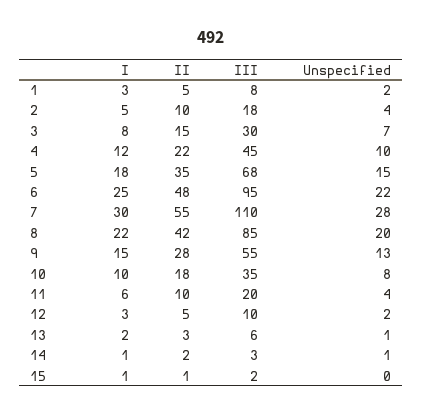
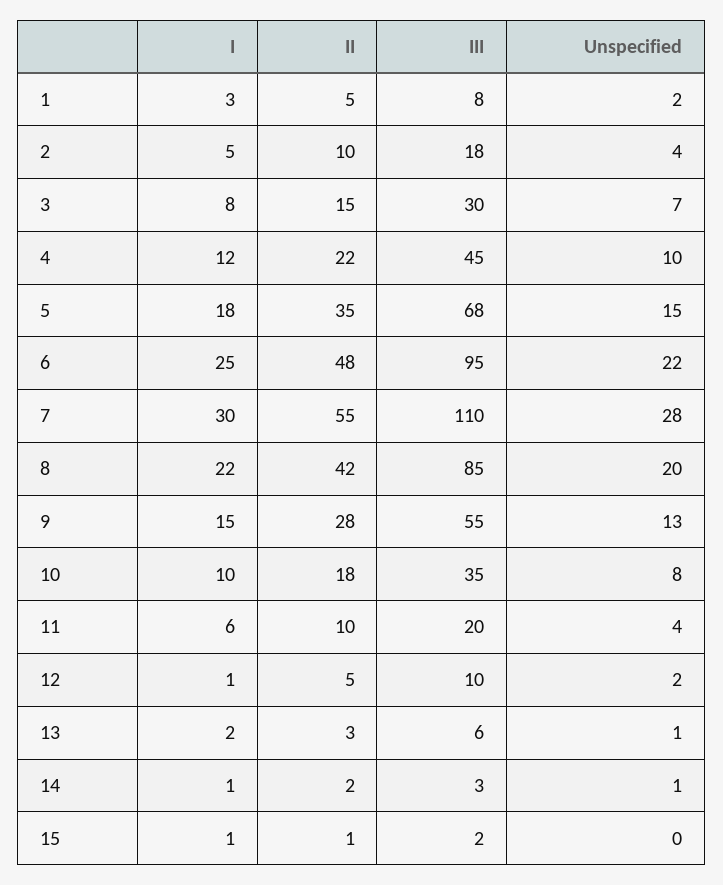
I, 12: 3 -> 1

